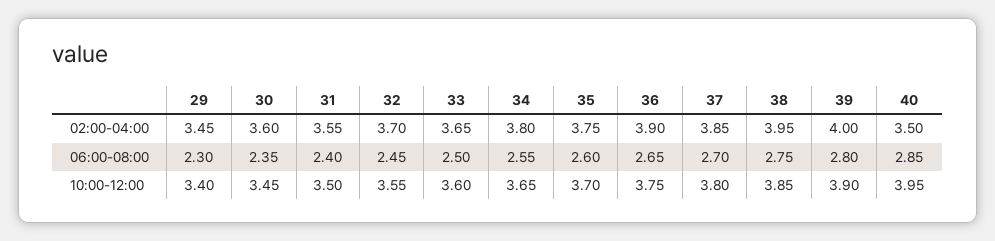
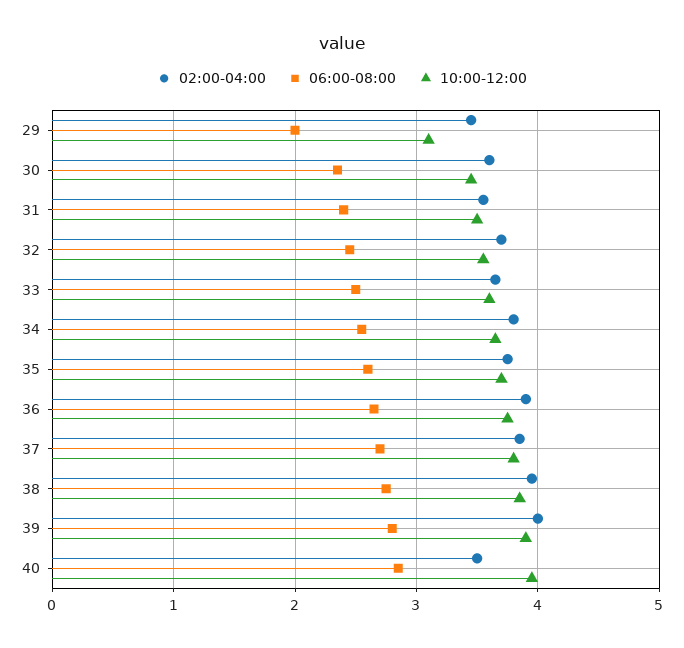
06:00-08:00, 29: 2.3 -> 2
10:00-12:00, 29: 3.4 -> 3.1

